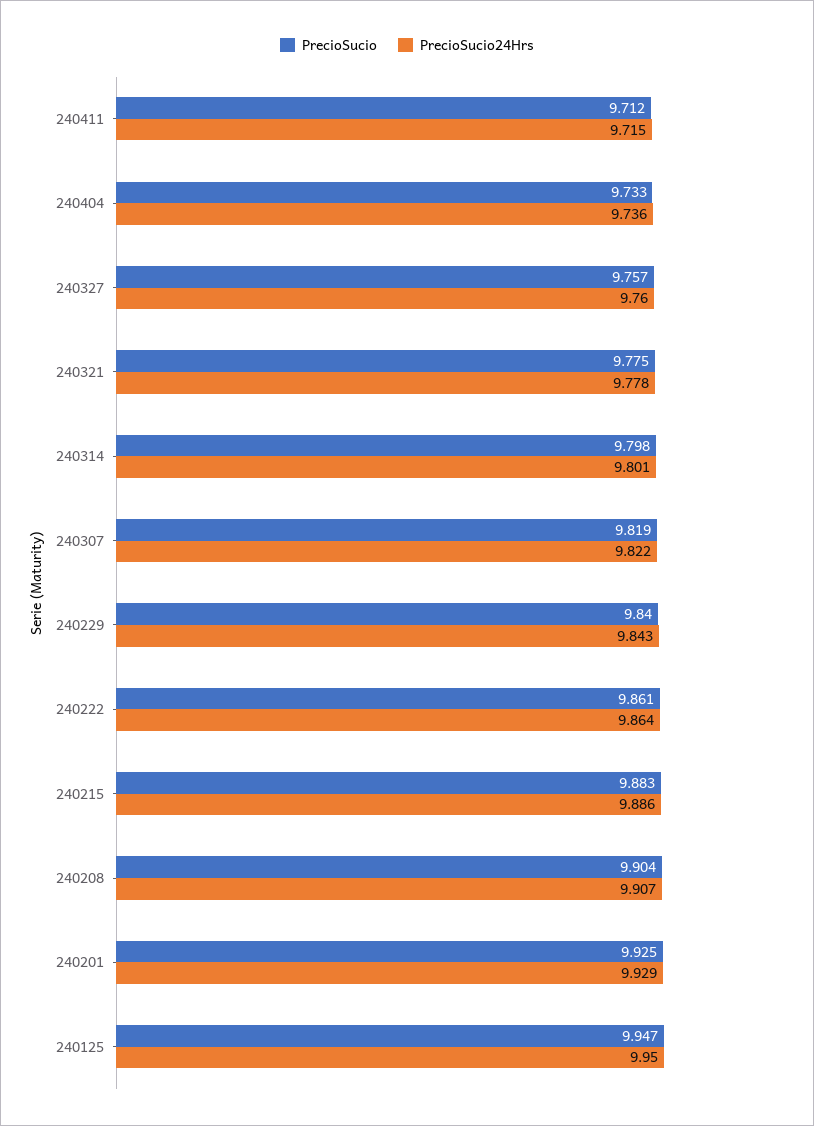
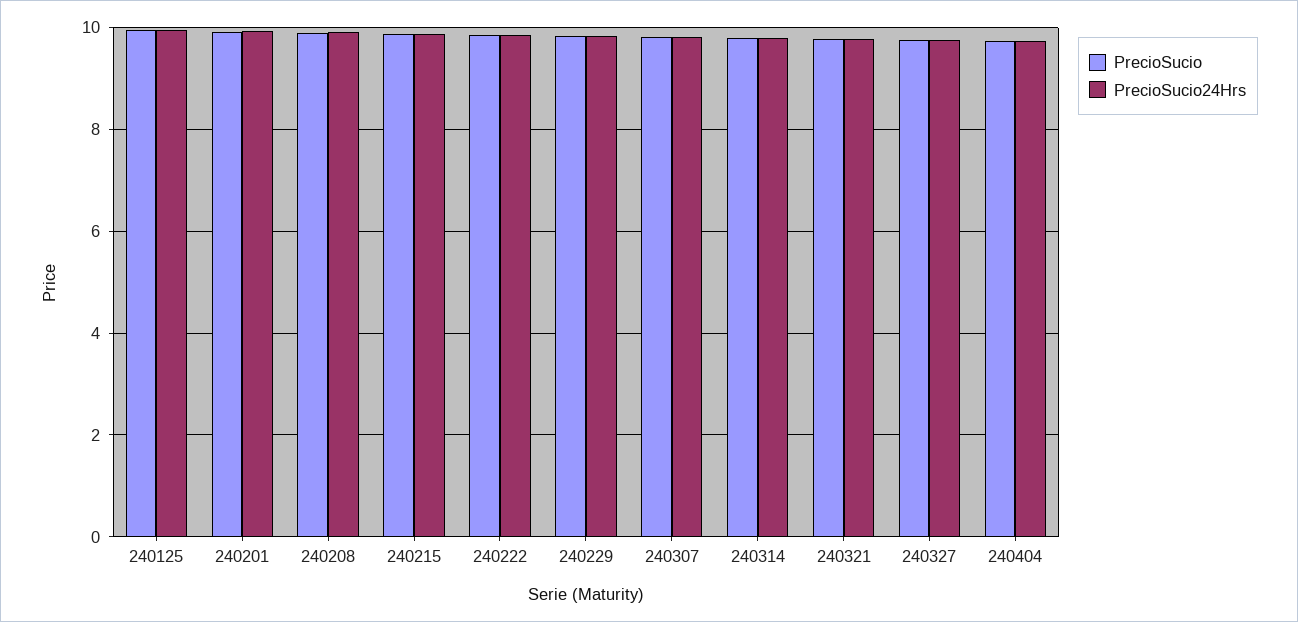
PrecioSucio, 240411: 9.712 -> none
PrecioSucio24Hrs, 240411: 9.715 -> none

